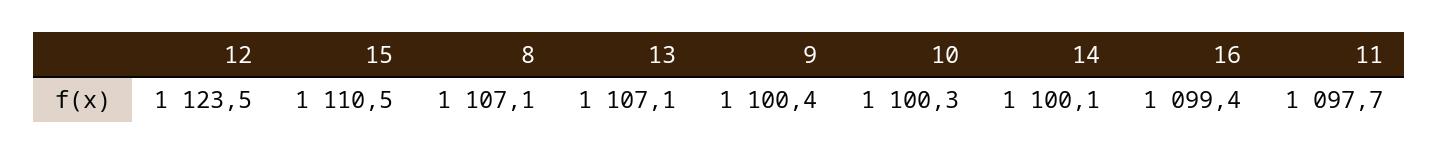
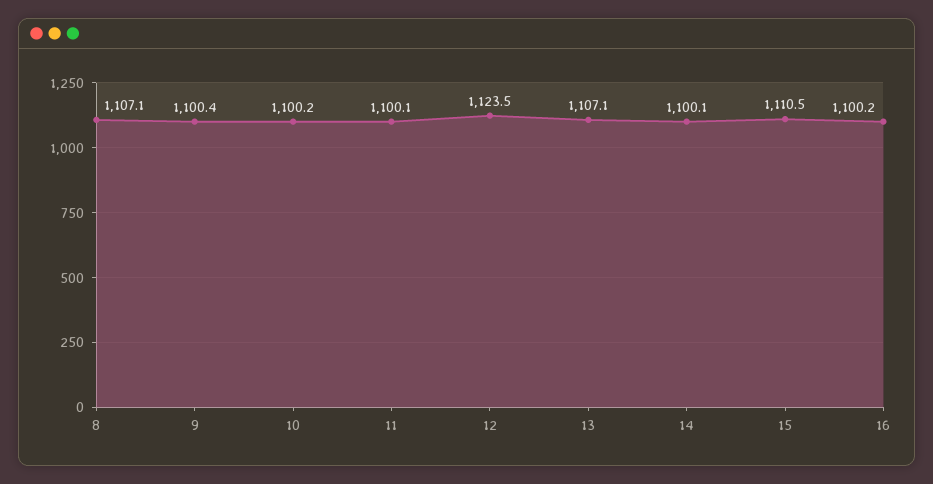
10: 1100.3 -> 1100.2
16: 1099.4 -> 1100.2
11: 1097.7 -> 1100.1

